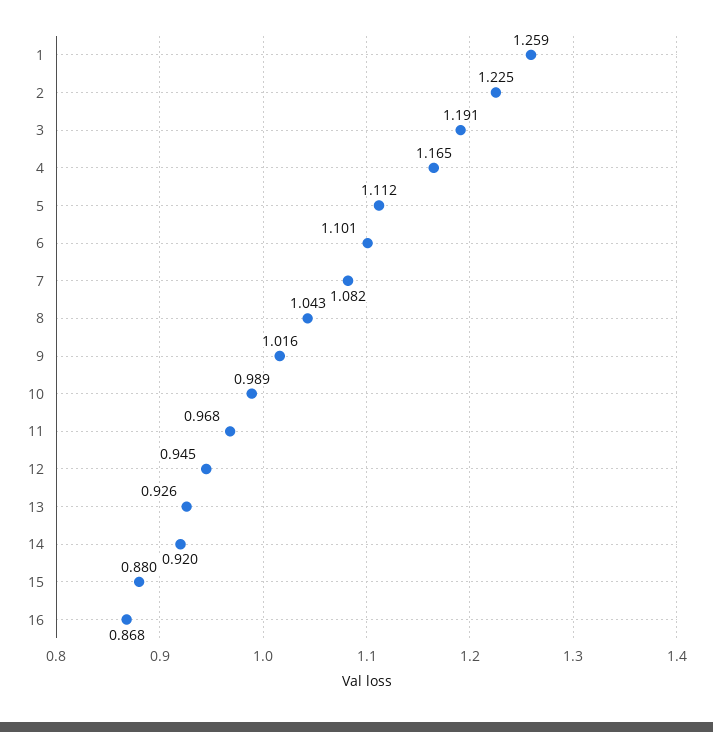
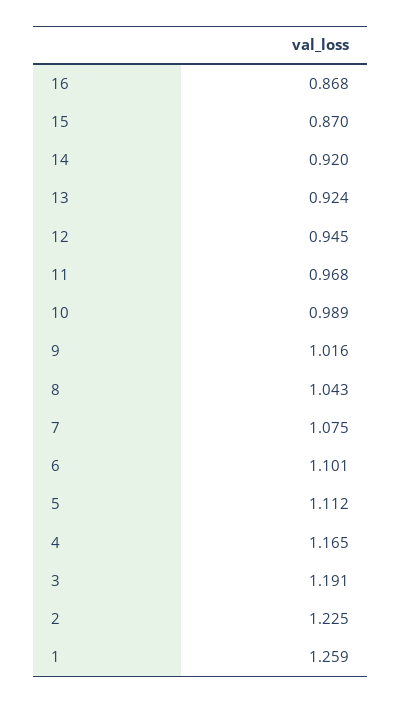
7: 1.082 -> 1.075
13: 0.926 -> 0.924
15: 0.88 -> 0.87

